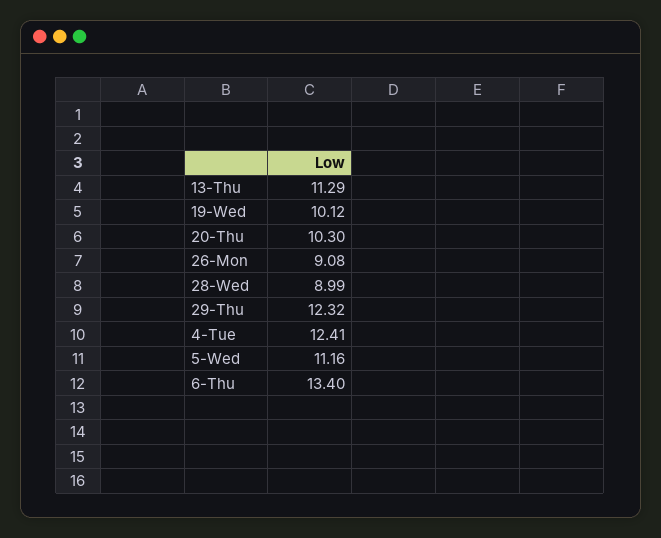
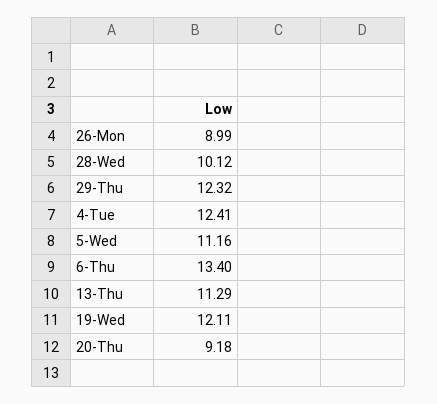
19-Wed: 10.12 -> 12.11
20-Thu: 10.3 -> 9.18
26-Mon: 9.08 -> 8.99
28-Wed: 8.99 -> 10.12

